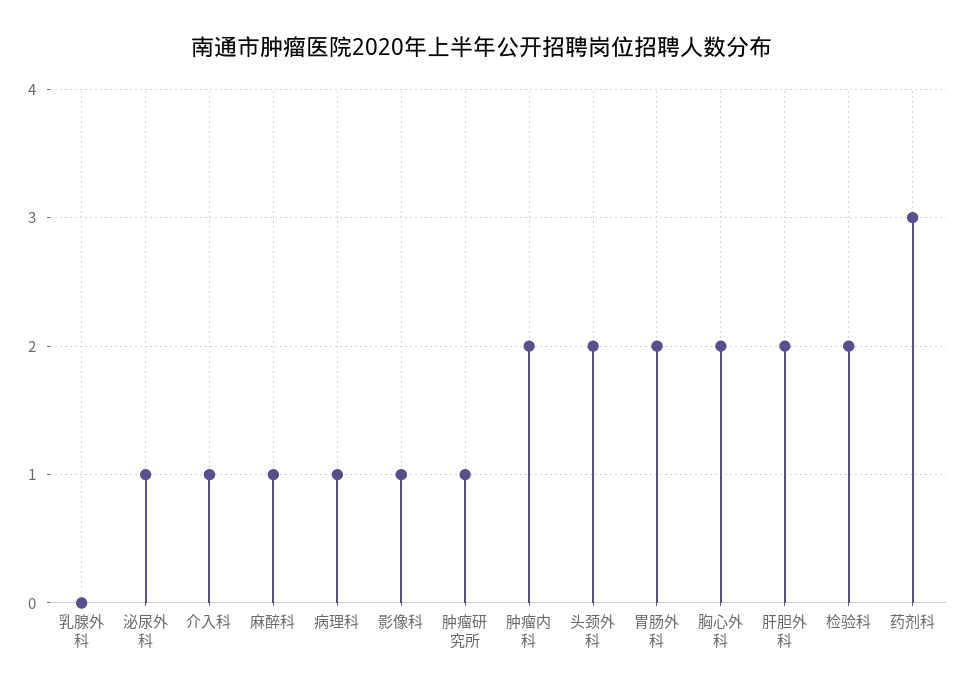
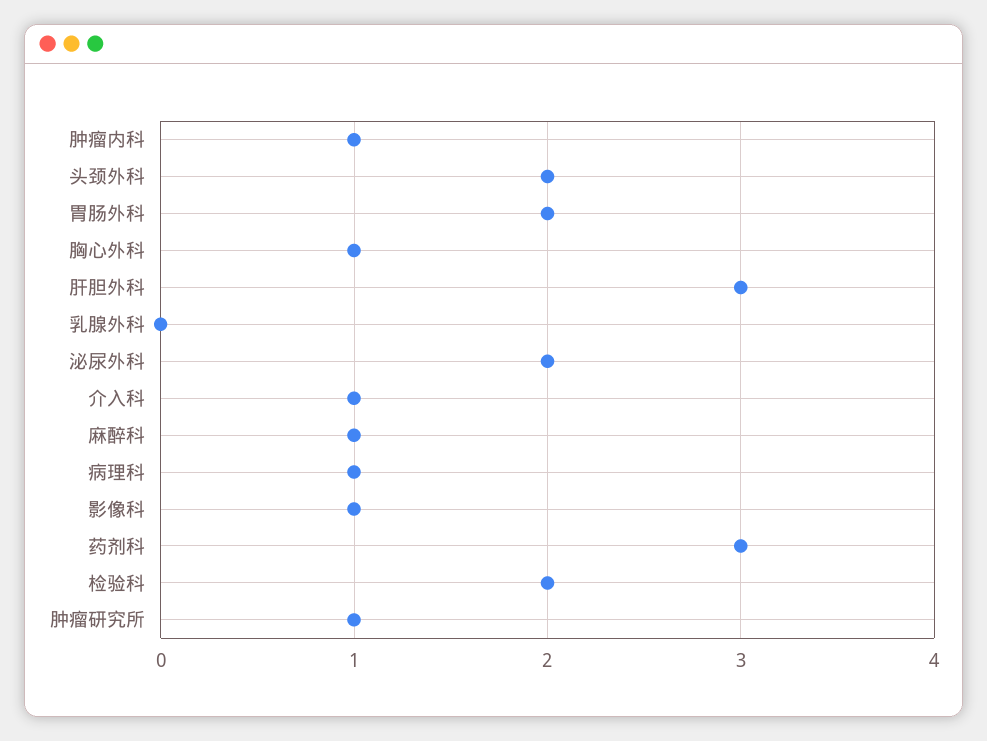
泌尿外科: 1 -> 2
肿瘤内科: 2 -> 1
胸心外科: 2 -> 1
肝胆外科: 2 -> 3

